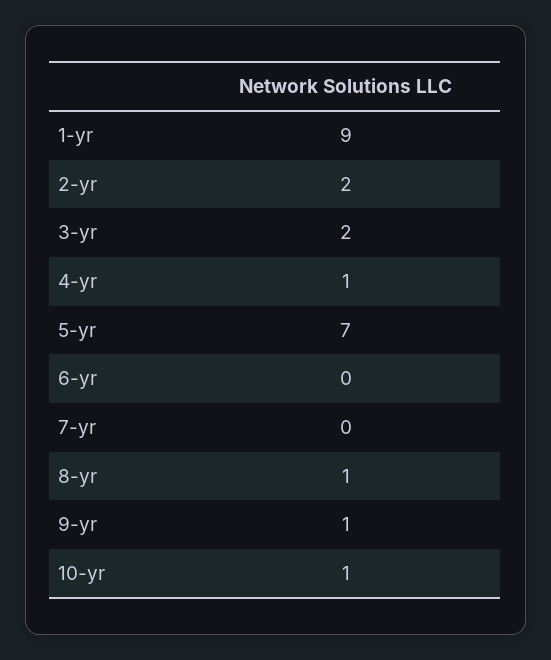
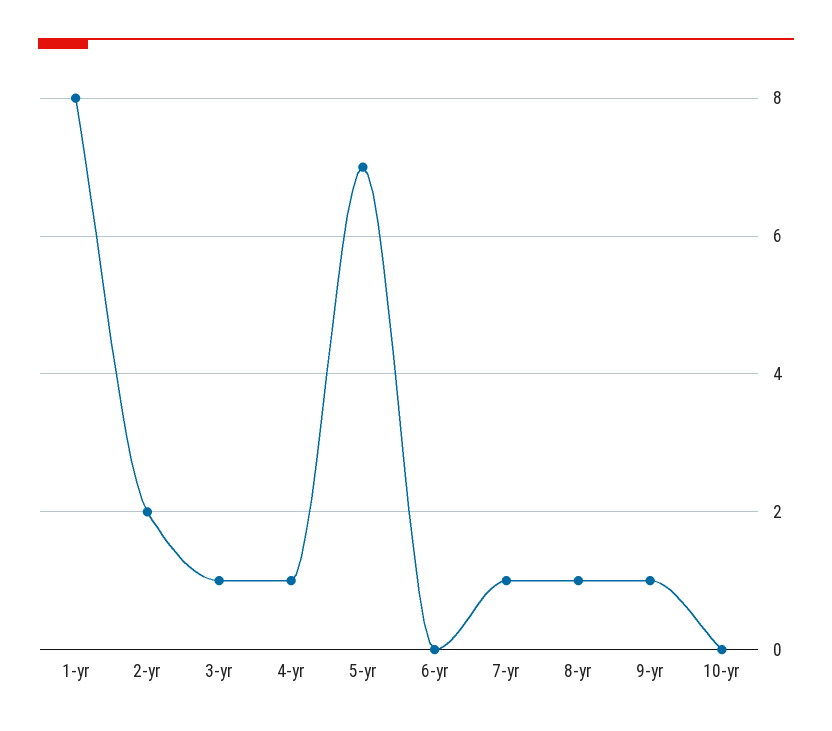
1-yr: 9 -> 8
3-yr: 2 -> 1
7-yr: 0 -> 1
10-yr: 1 -> 0

